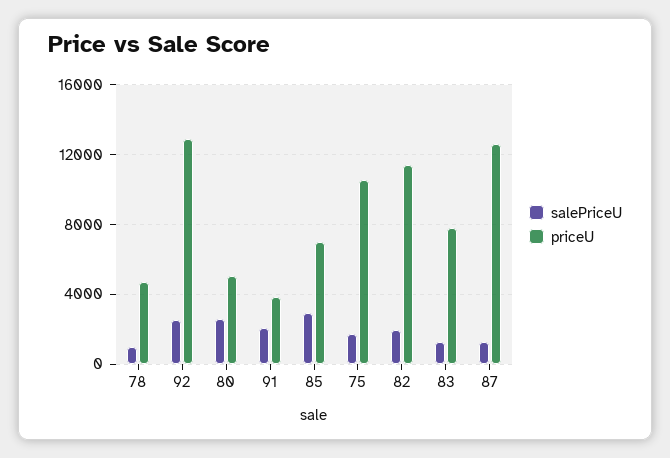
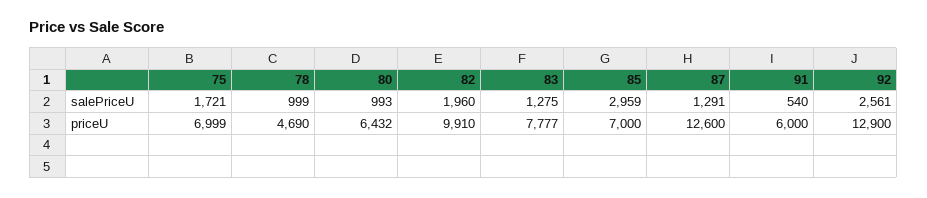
salePriceU, 80: 2500 -> 993
priceU, 80: 5000 -> 6432
salePriceU, 91: 2000 -> 540
priceU, 91: 4000 -> 6000
priceU, 75: 10500 -> 6999
priceU, 82: 11500 -> 9910

